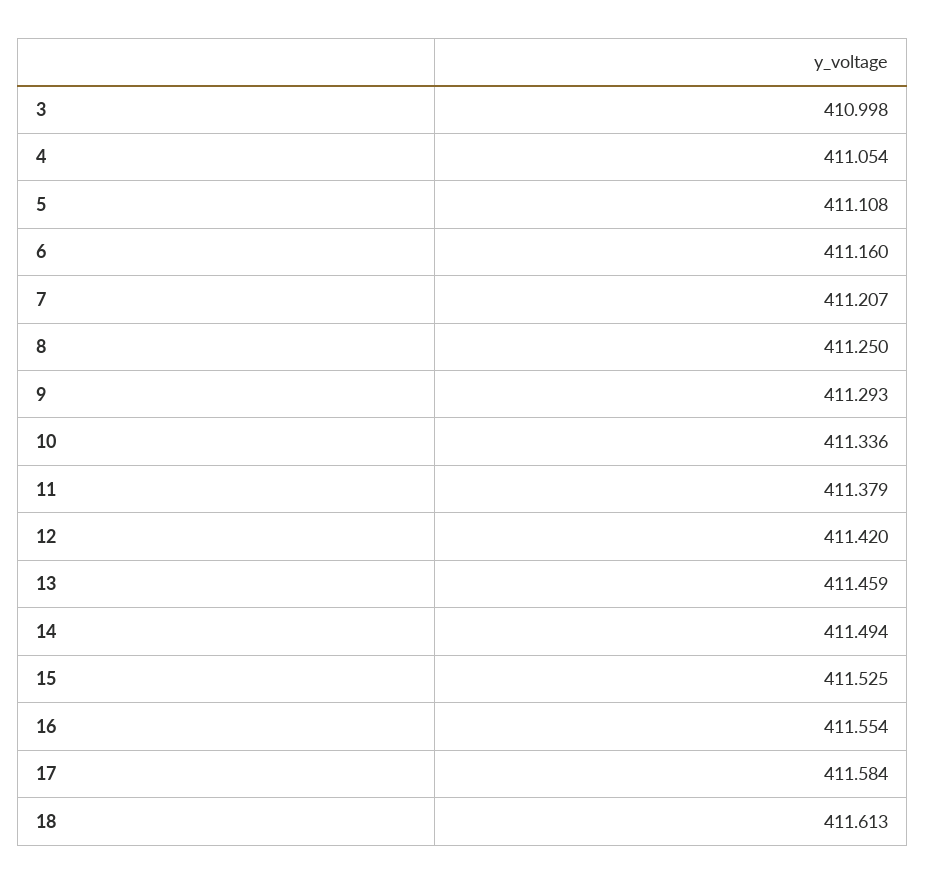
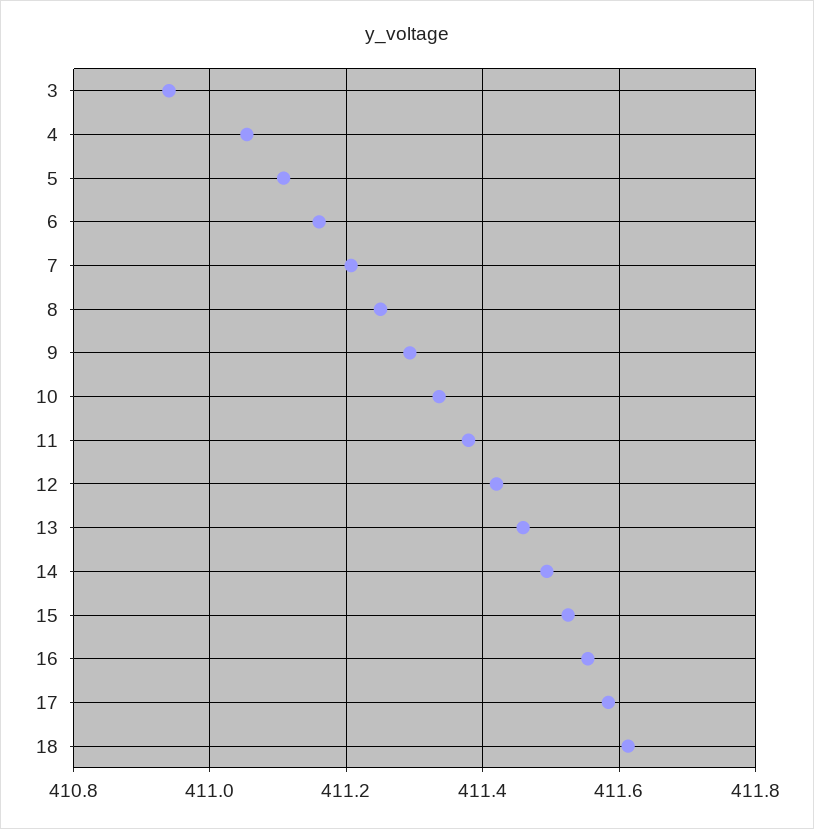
3: 410.998 -> 410.94

